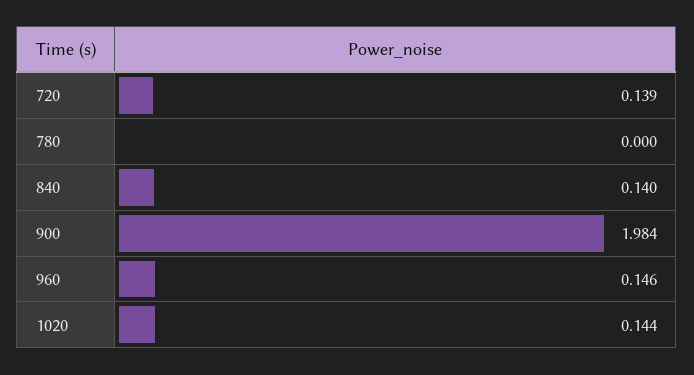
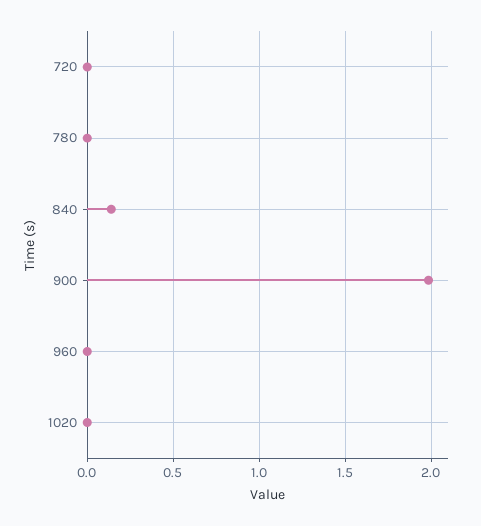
720: 0.139 -> 0
960: 0.146 -> 0
1020: 0.144 -> 0

